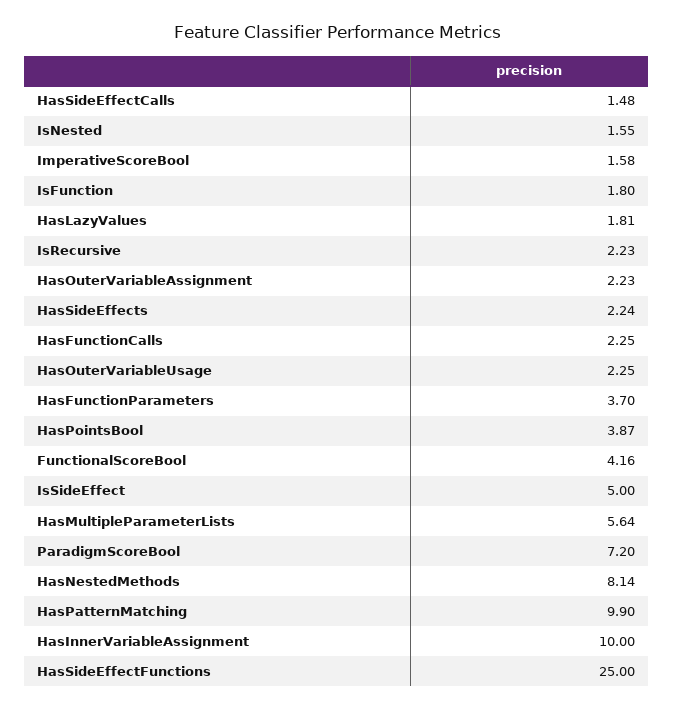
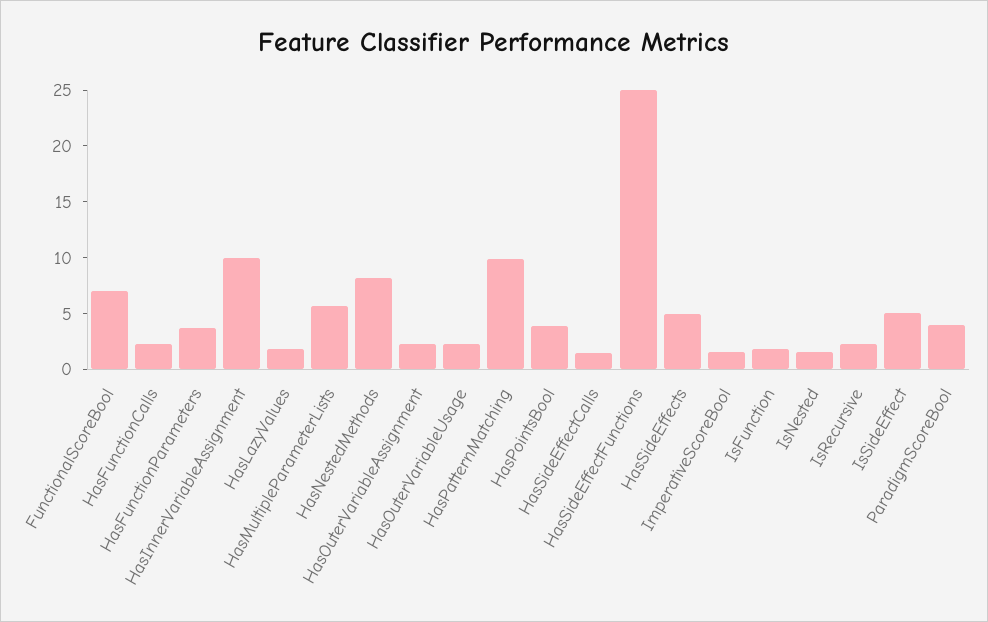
HasSideEffects: 2.24 -> 5
FunctionalScoreBool: 4.16 -> 7
ParadigmScoreBool: 7.2 -> 4

